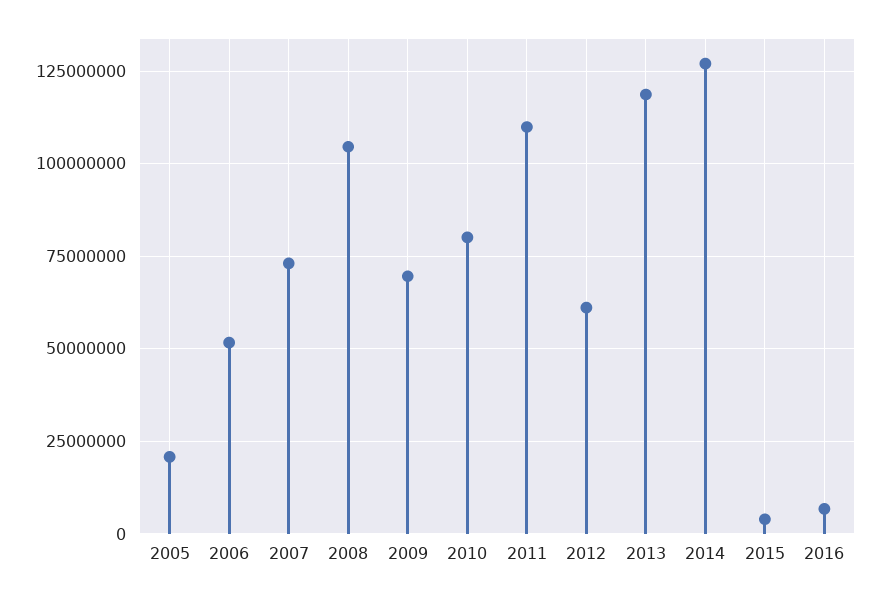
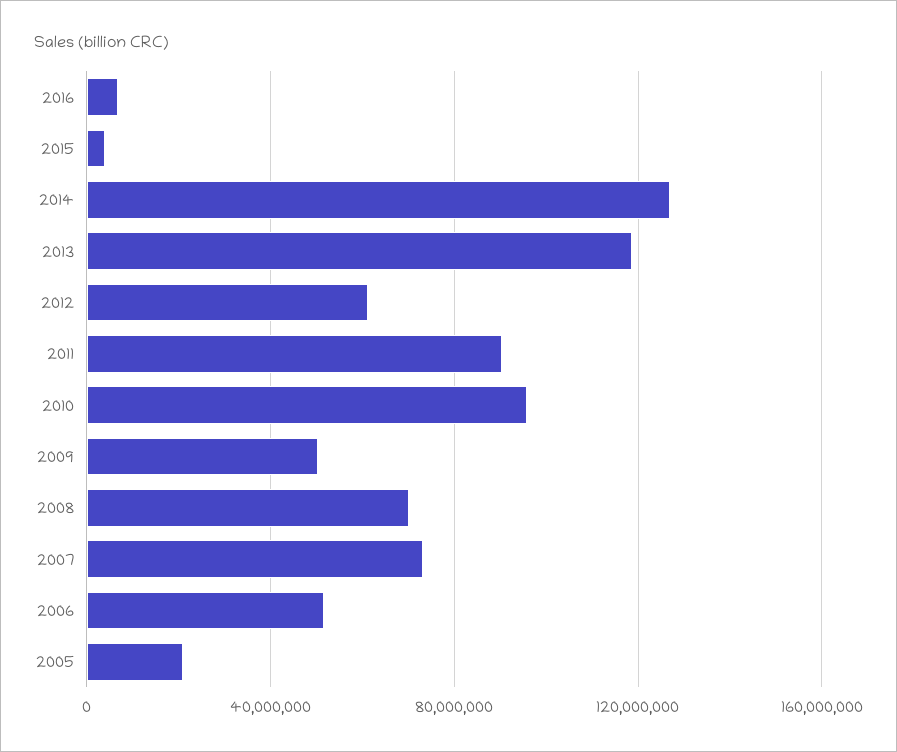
2008: 105000000 -> 70000000
2009: 70000000 -> 50000000
2010: 80000000 -> 95000000
2011: 110000000 -> 90000000

